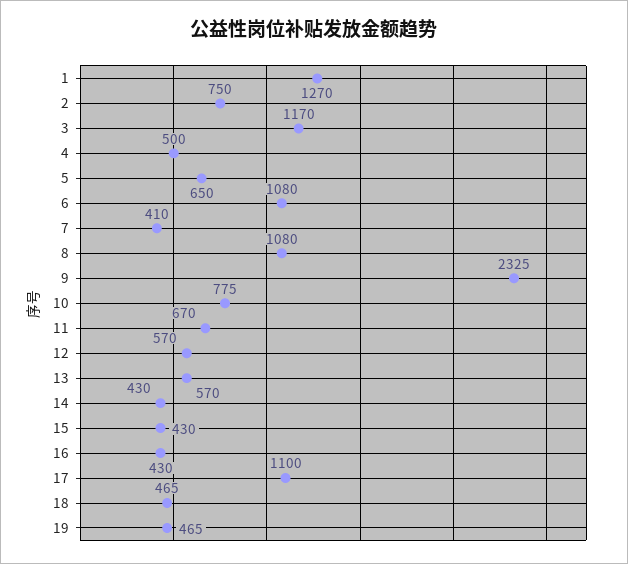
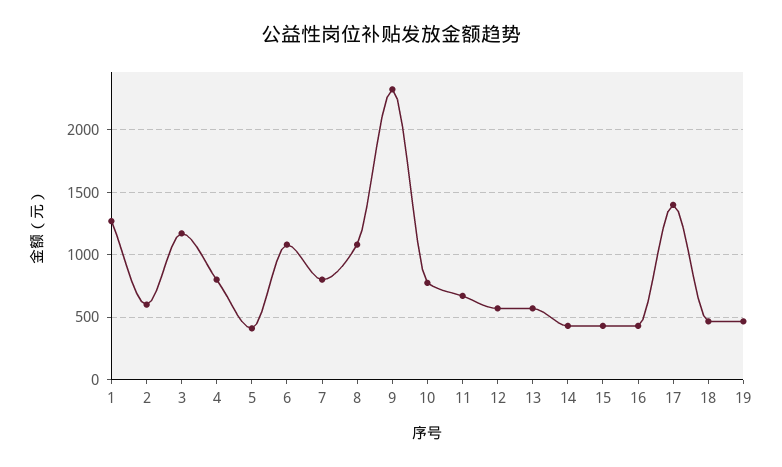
2: 750 -> 600
4: 500 -> 800
5: 650 -> 400
7: 410 -> 800
17: 1100 -> 1400

